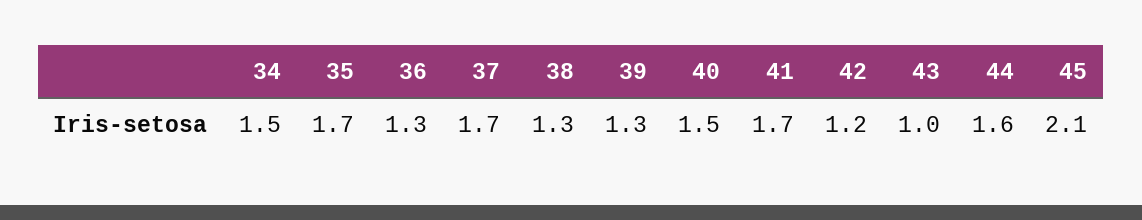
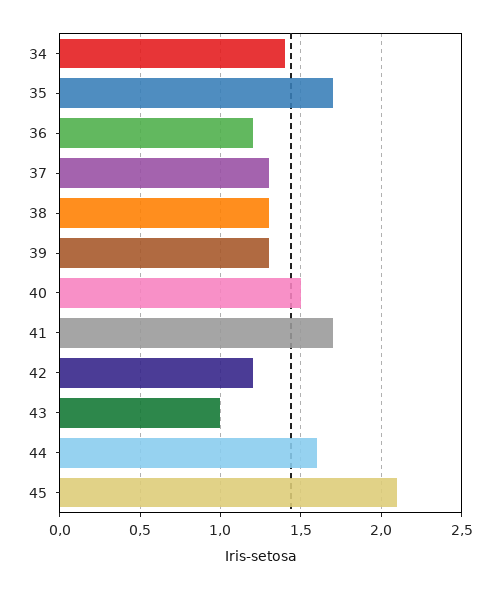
34: 1.5 -> 1.4
36: 1.3 -> 1.2
37: 1.7 -> 1.3

